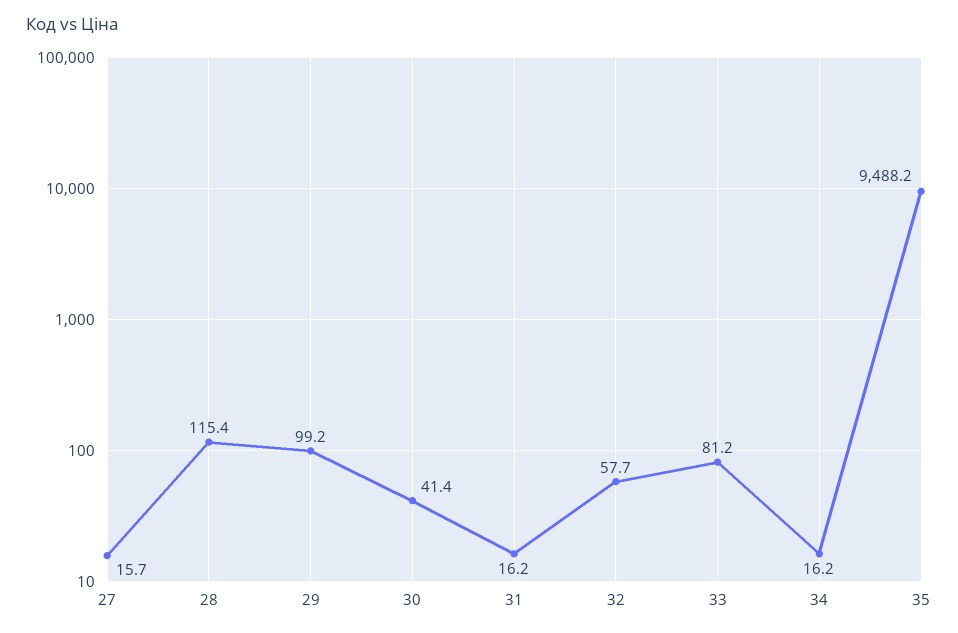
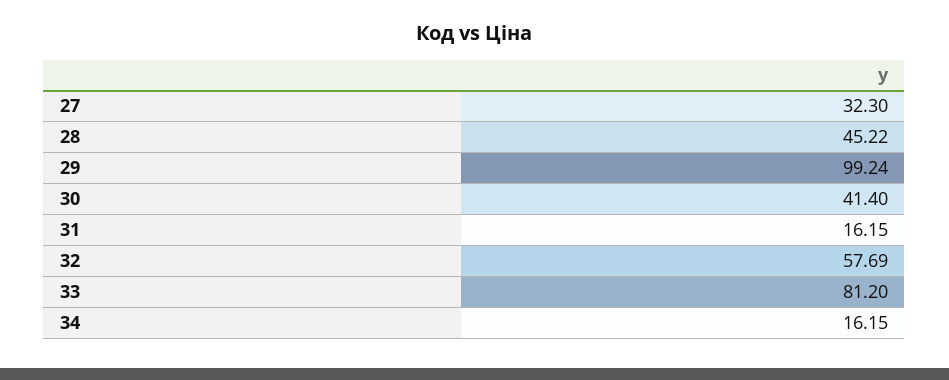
27: 15.7 -> 32.3
28: 115.4 -> 45.22
35: 9488.2 -> none

